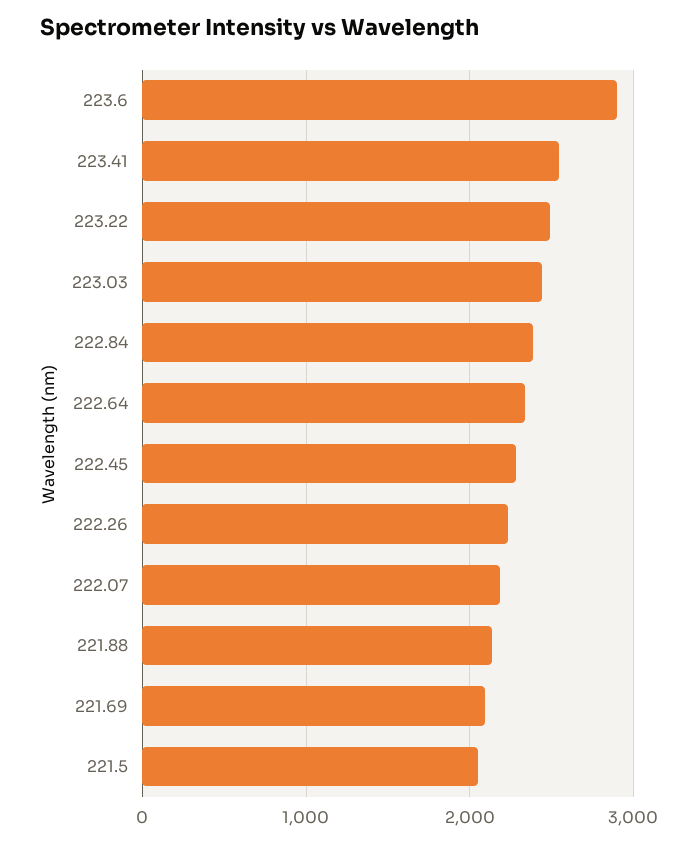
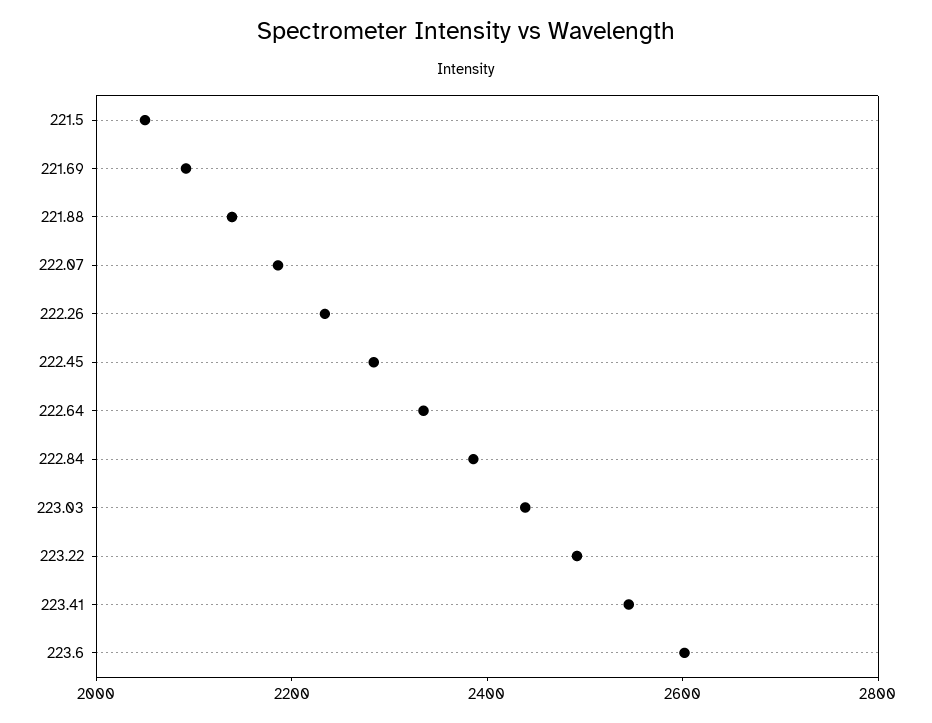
223.6: 2900 -> 2600

